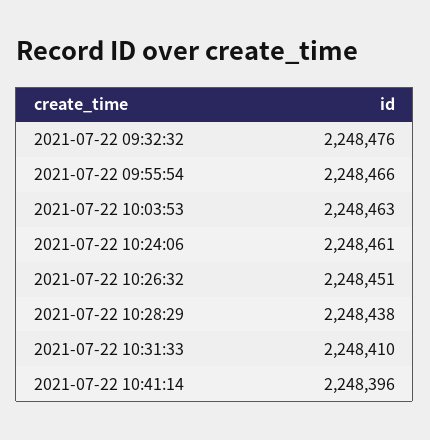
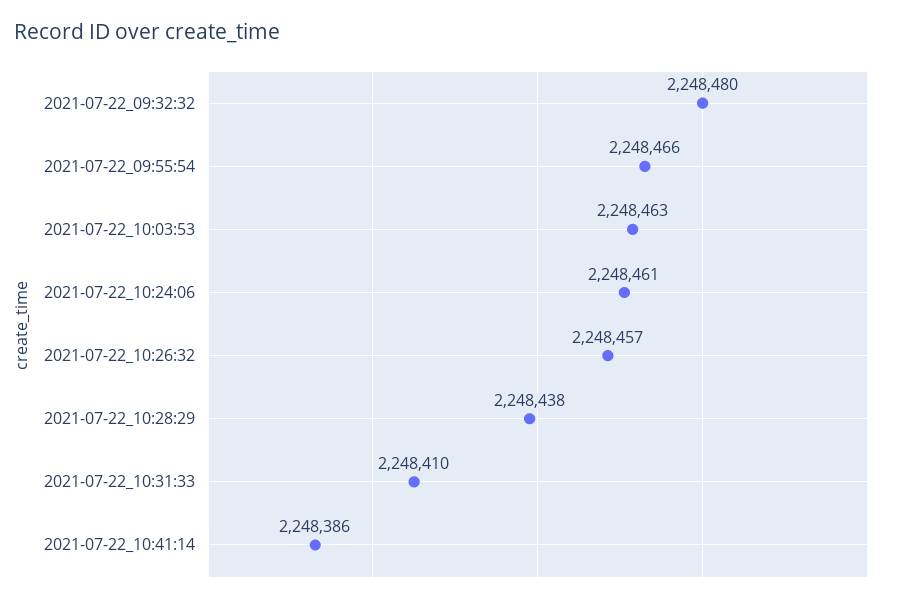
2021-07-22 09:32:32: 2248476 -> 2248480
2021-07-22 10:26:32: 2248451 -> 2248457
2021-07-22 10:41:14: 2248396 -> 2248386

